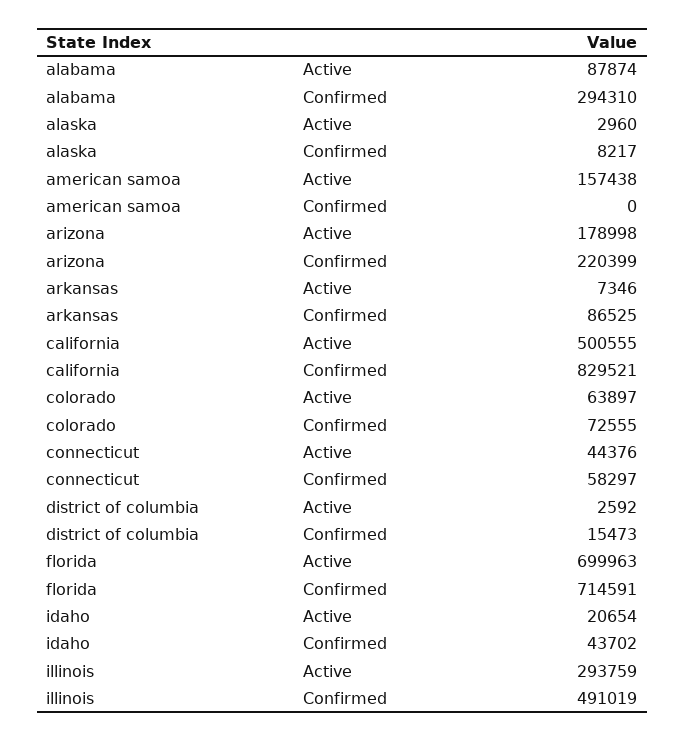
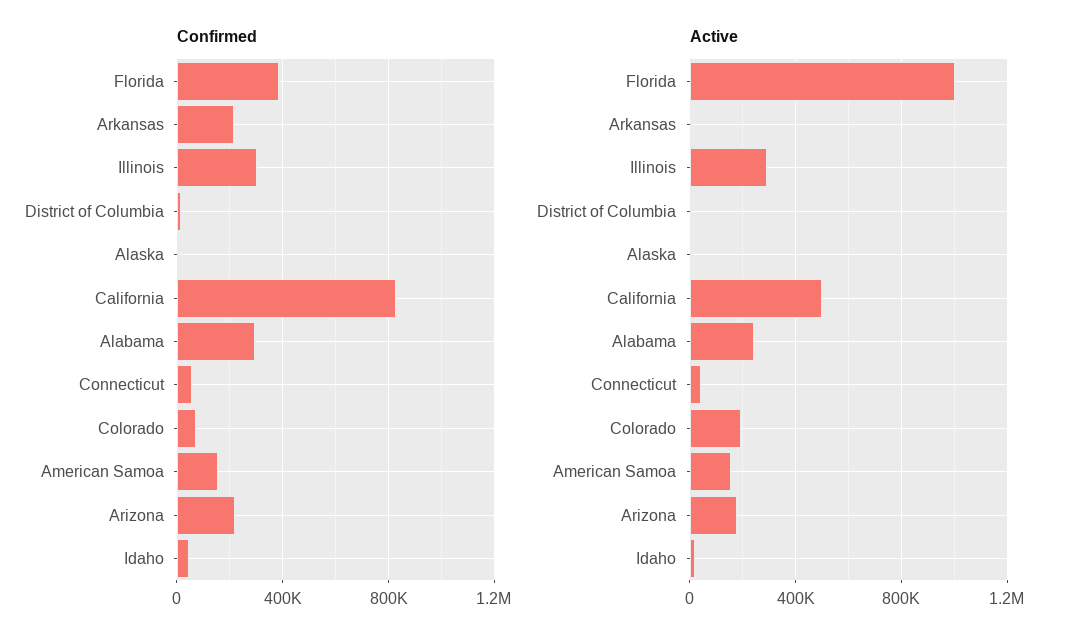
Active, alabama: 87874 -> 250000
Confirmed, american samoa: 0 -> 150000
Confirmed, arkansas: 86525 -> 200000
Active, colorado: 63897 -> 200000
Active, florida: 699963 -> 1000000
Confirmed, florida: 714591 -> 400000
Confirmed, illinois: 491019 -> 300000

